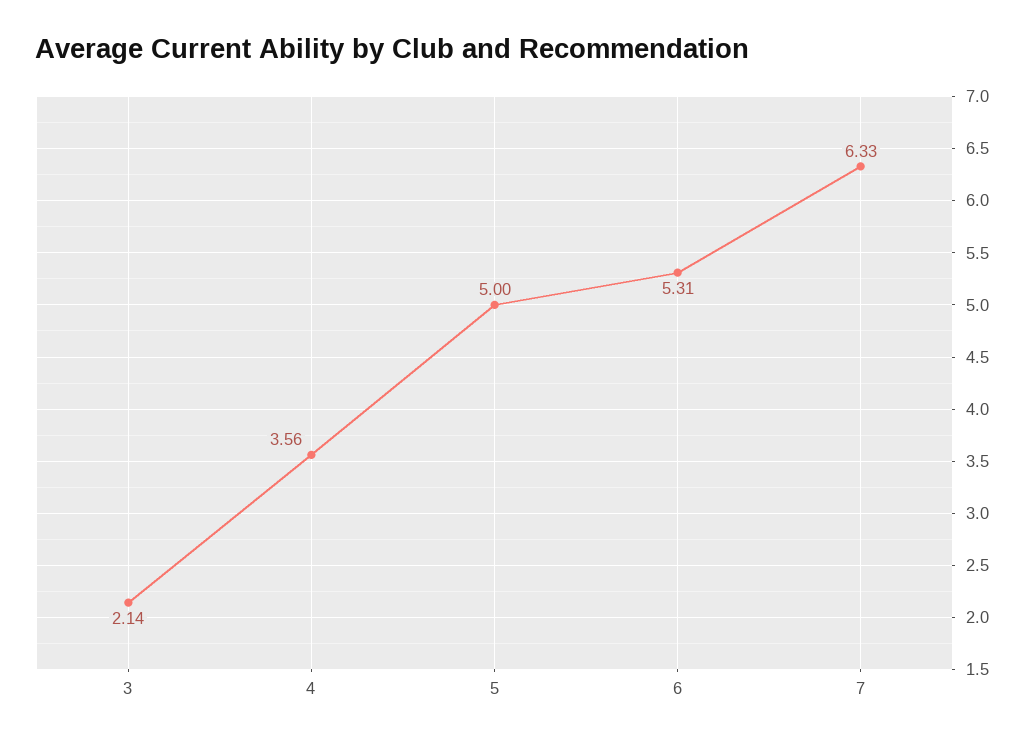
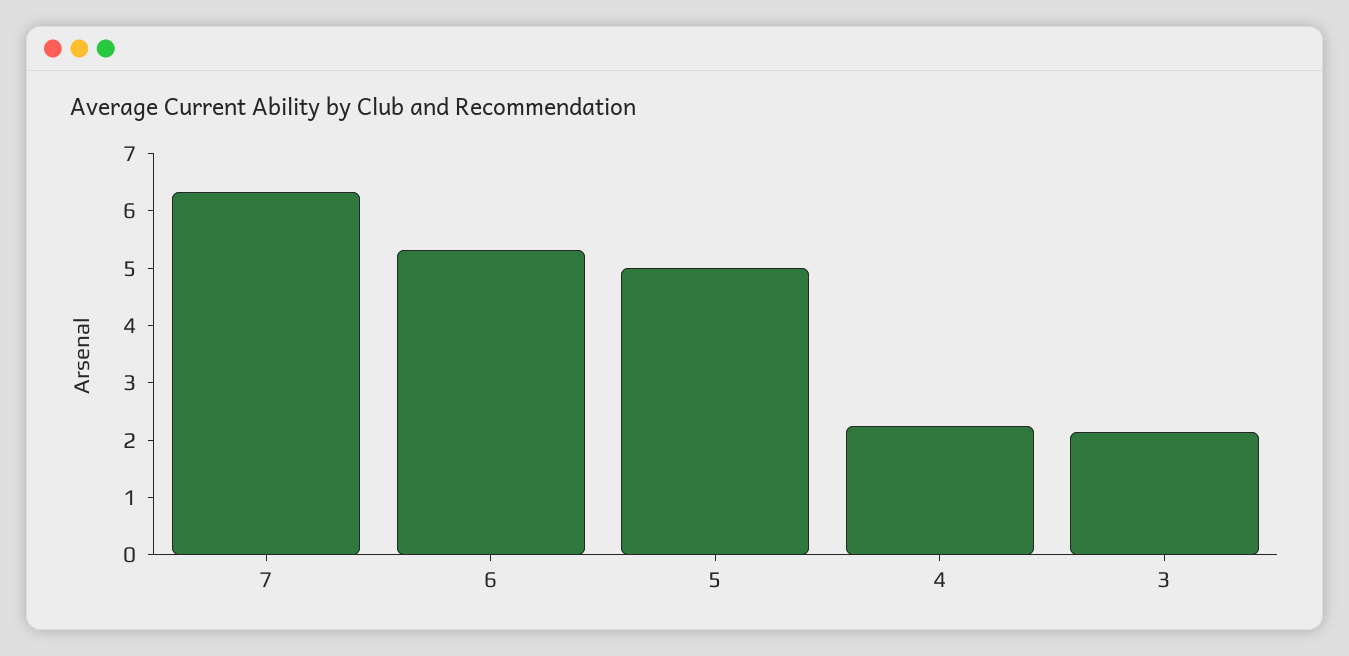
4: 3.56 -> 2.2

